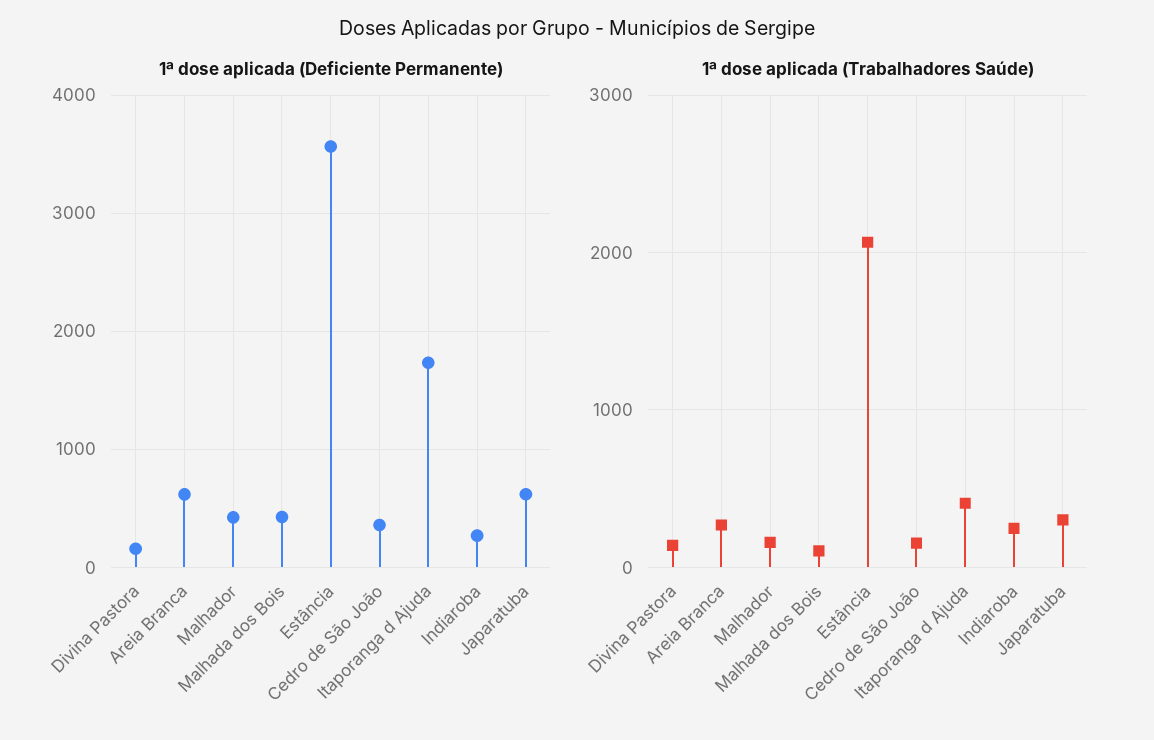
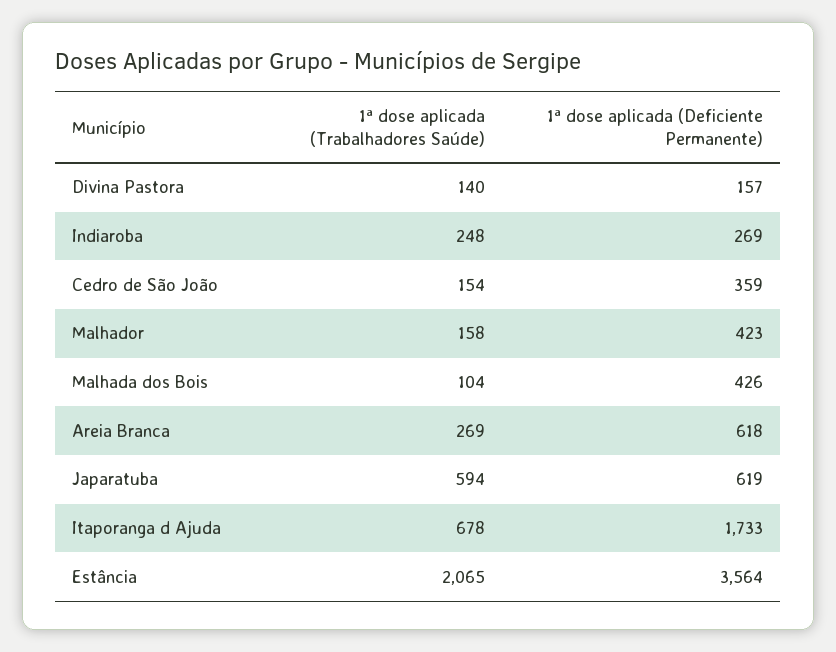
1ª dose aplicada (Trabalhadores Saúde), Itaporanga d Ajuda: 400 -> 678
1ª dose aplicada (Trabalhadores Saúde), Japaratuba: 300 -> 594

